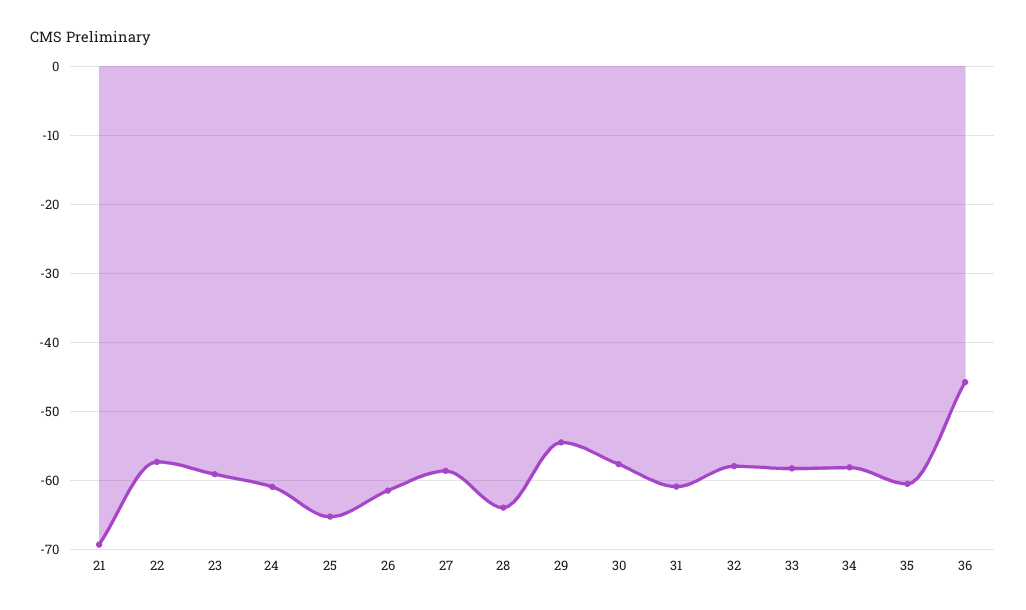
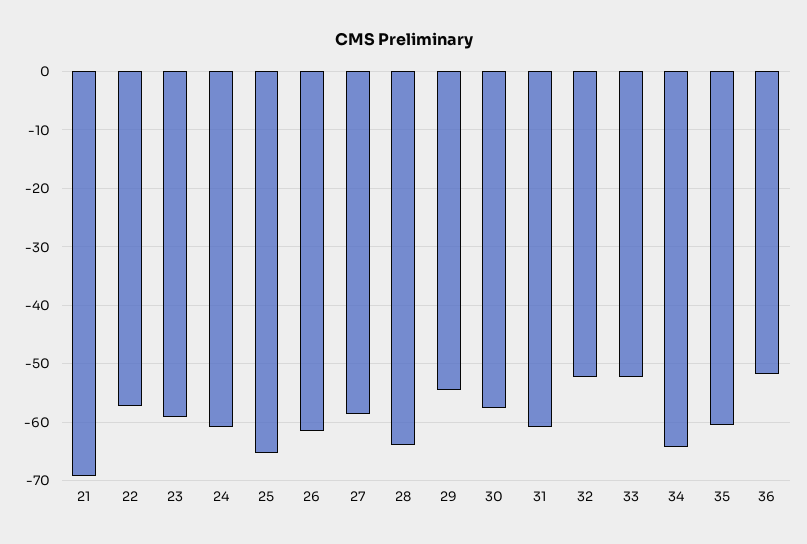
32: -58 -> -52
33: -58 -> -52
34: -58 -> -64
36: -46 -> -52

